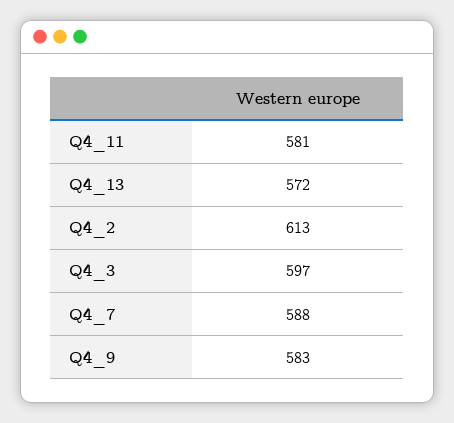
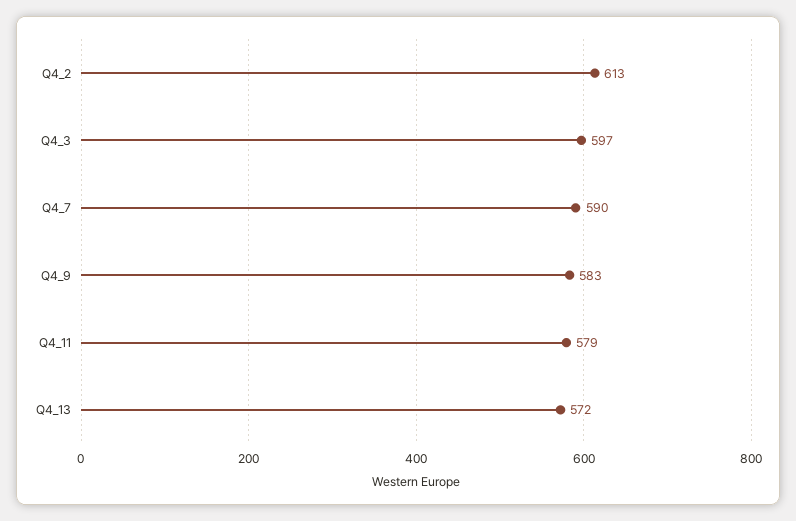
Q4_11: 581 -> 579
Q4_7: 588 -> 590

